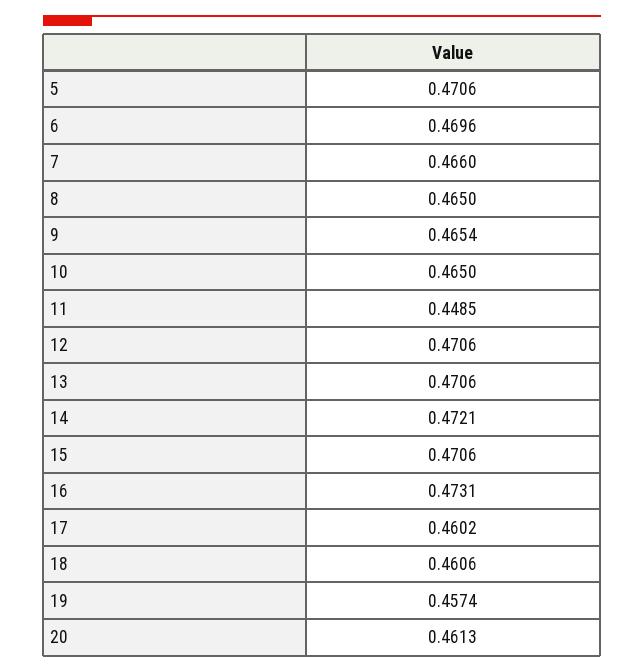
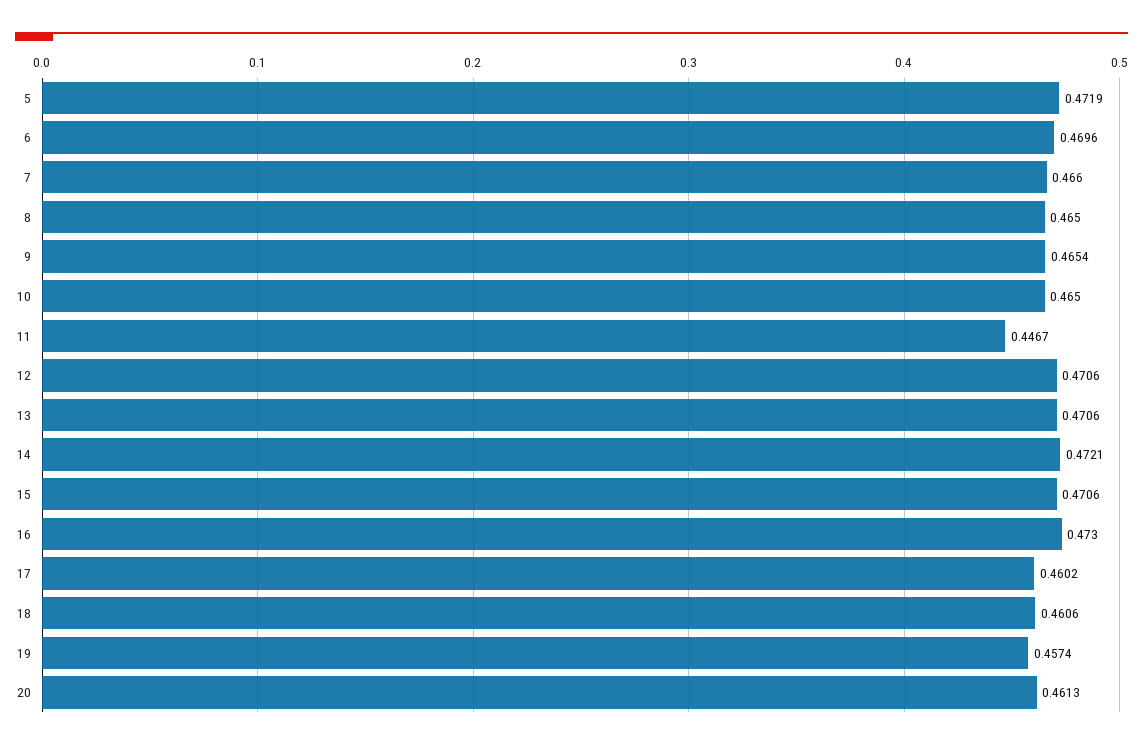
5: 0.4706 -> 0.4719
11: 0.4485 -> 0.4467
16: 0.4731 -> 0.473

